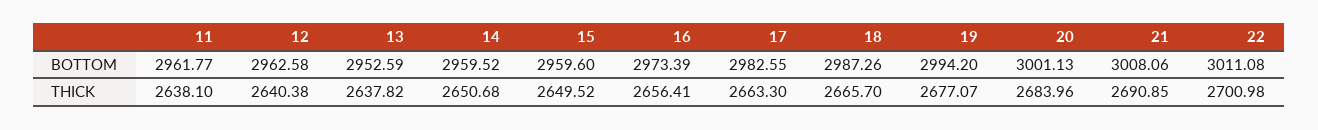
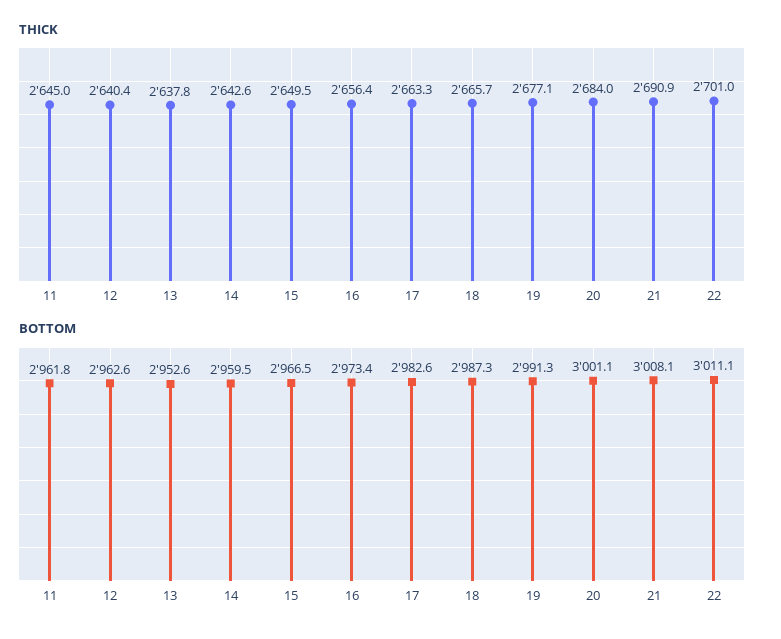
BOTTOM, 15: 2959.6 -> 2966.5
BOTTOM, 19: 2994.2 -> 2991.3
THICK, 11: 2638.1 -> 2645
THICK, 14: 2650.68 -> 2642.6

